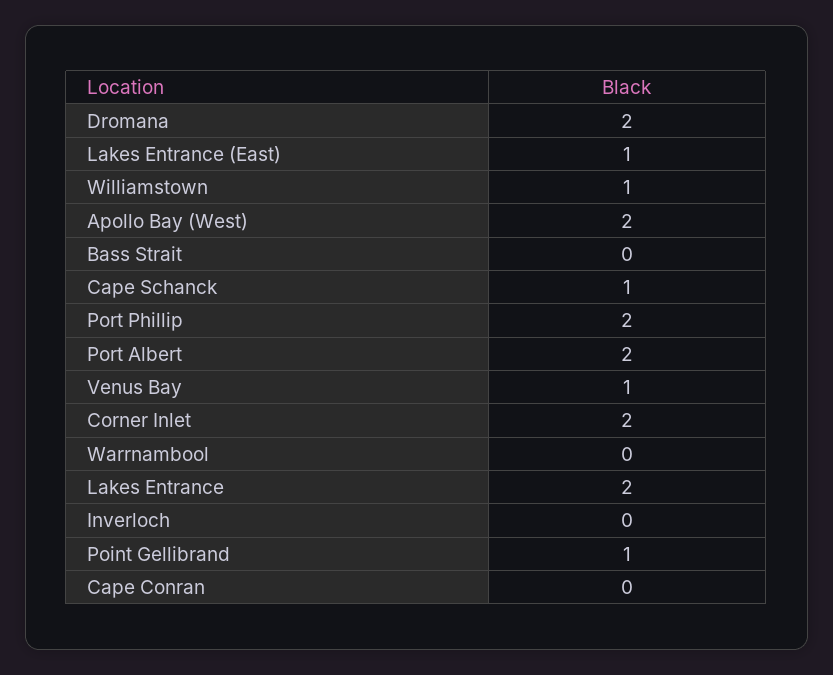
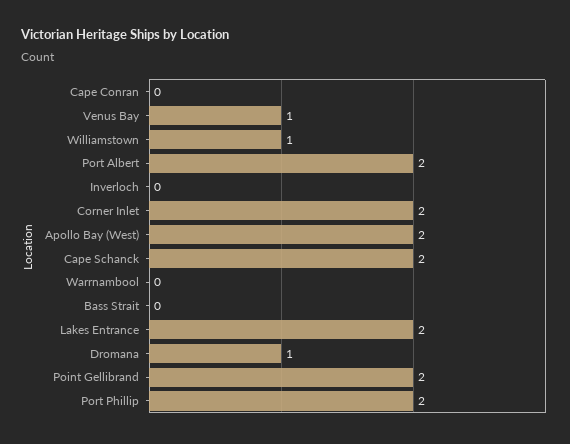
Dromana: 2 -> 1
Lakes Entrance (East): 1 -> none
Cape Schanck: 1 -> 2
Point Gellibrand: 1 -> 2

